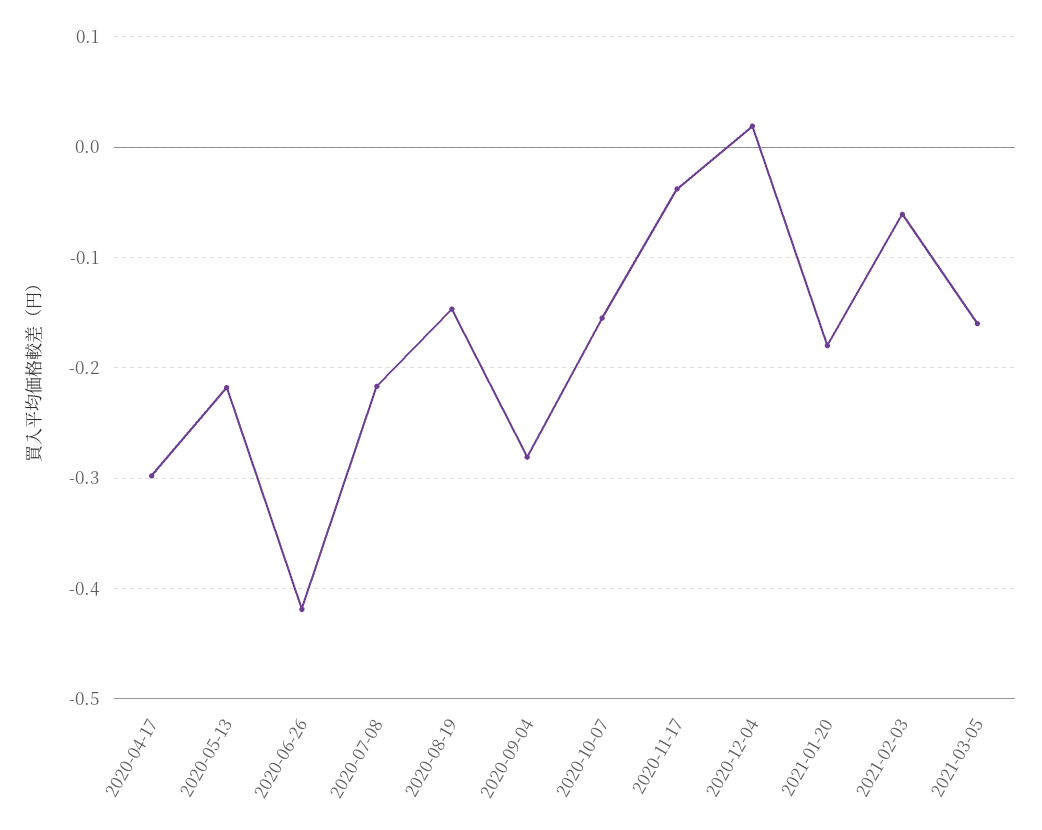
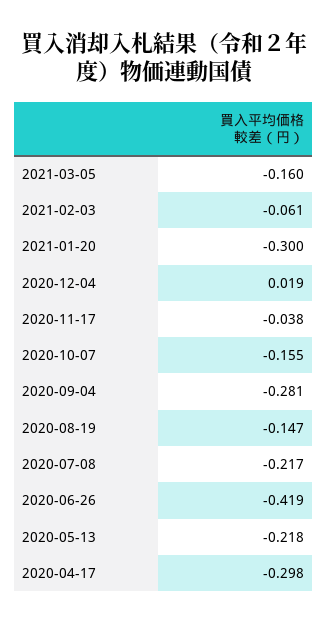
2021-01-20: -0.18 -> -0.3

